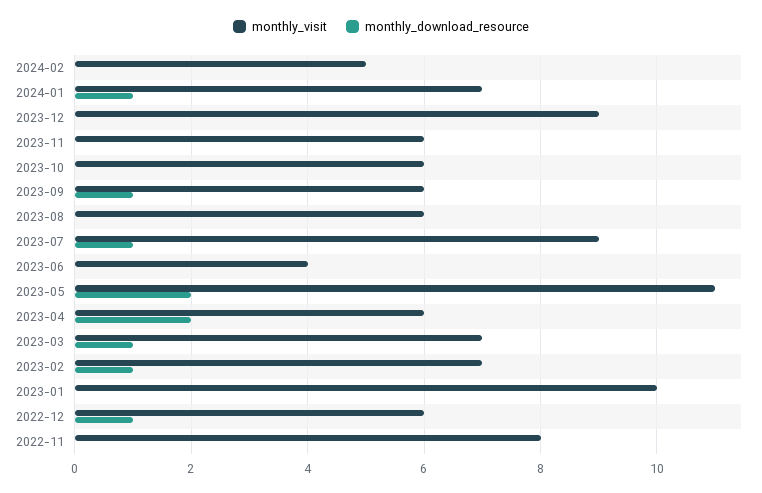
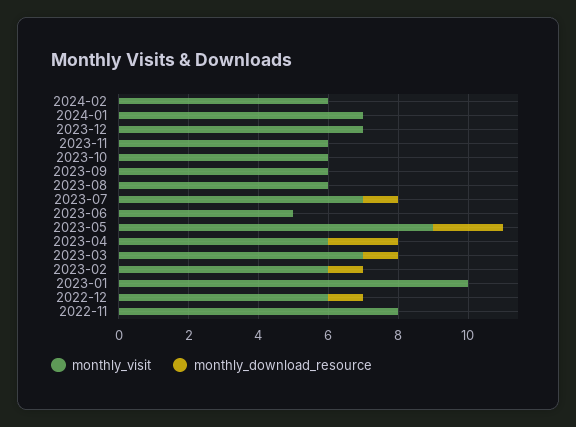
monthly_visit, 2024-02: 5 -> 6
monthly_download_resource, 2024-01: 1 -> 0
monthly_visit, 2023-12: 9 -> 7
monthly_download_resource, 2023-09: 1 -> 0
monthly_visit, 2023-07: 9 -> 7
monthly_visit, 2023-06: 4 -> 5
monthly_visit, 2023-05: 11 -> 9
monthly_visit, 2023-02: 7 -> 6

